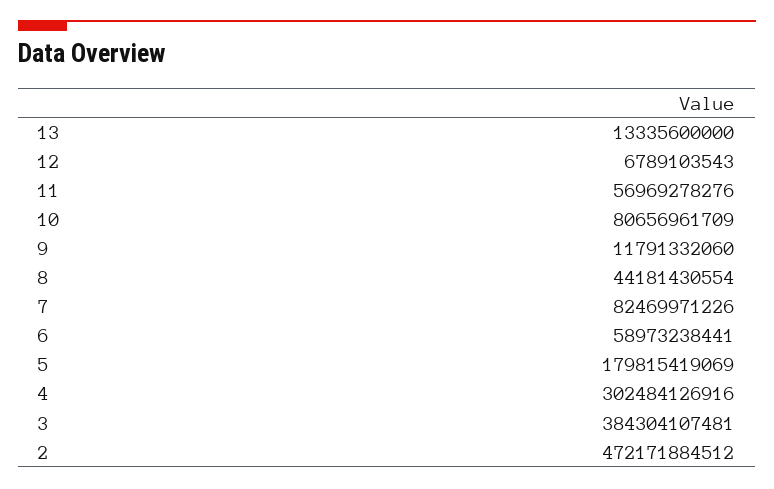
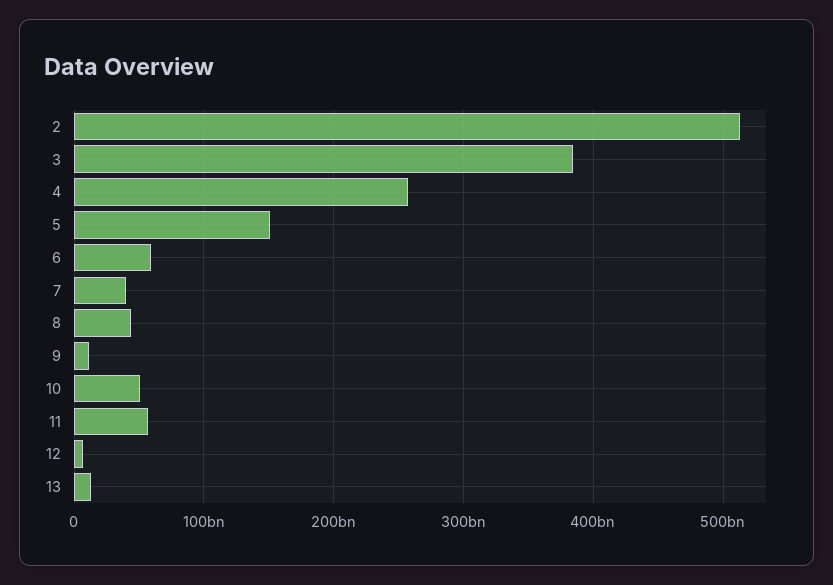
10: 80656961709 -> 50000000000
7: 82469971226 -> 40000000000
5: 179815419069 -> 150000000000
4: 302484126916 -> 260000000000
2: 472171884512 -> 510000000000

